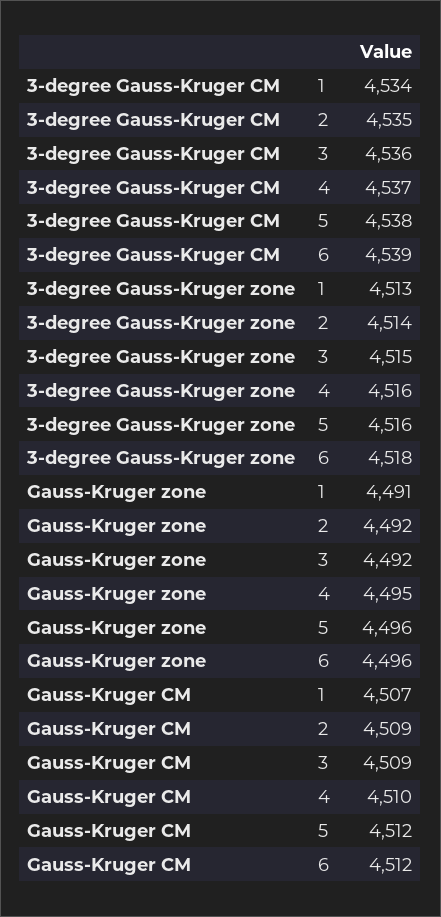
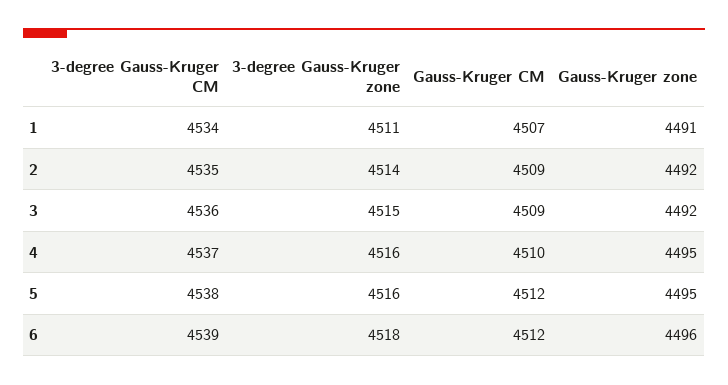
3-degree Gauss-Kruger zone, 1: 4513 -> 4511
Gauss-Kruger zone, 5: 4496 -> 4495

